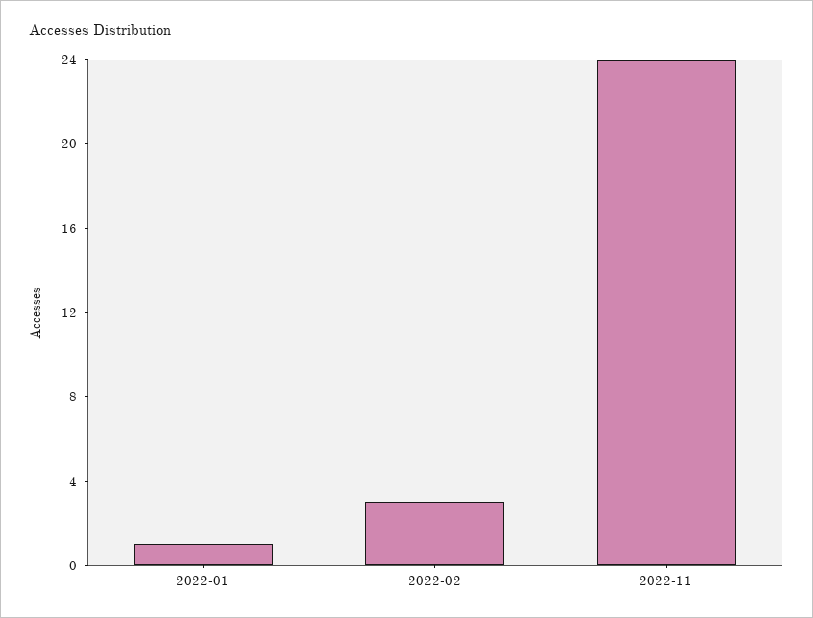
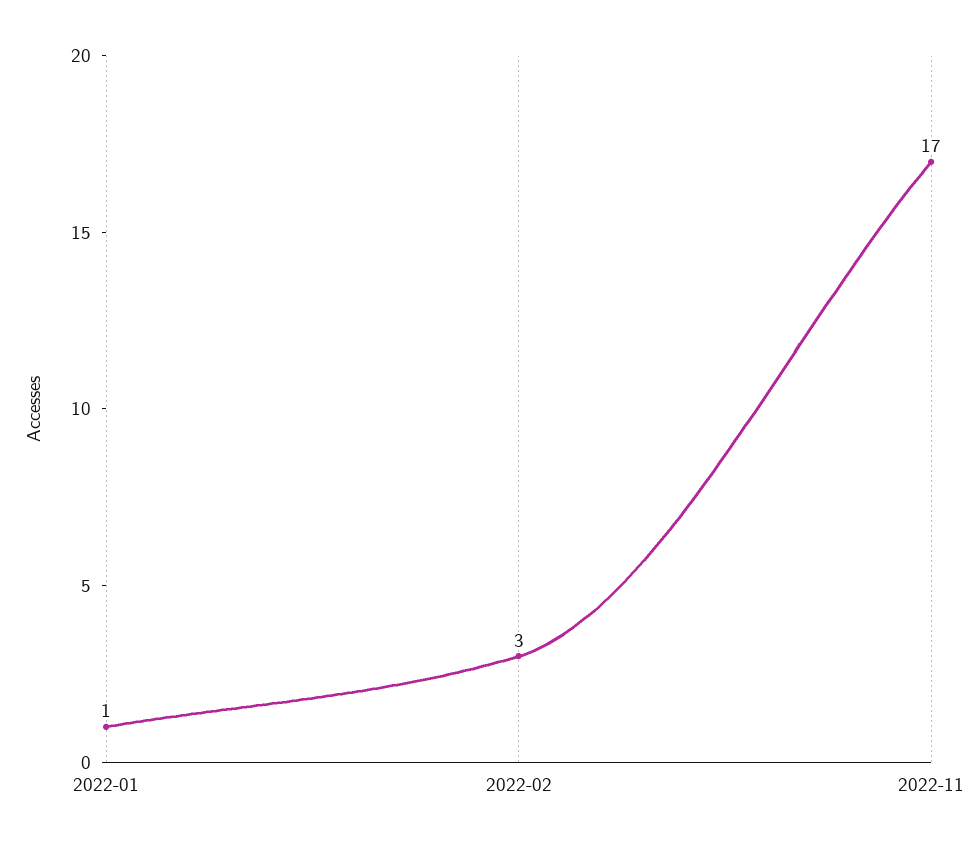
2022-11: 24 -> 17

